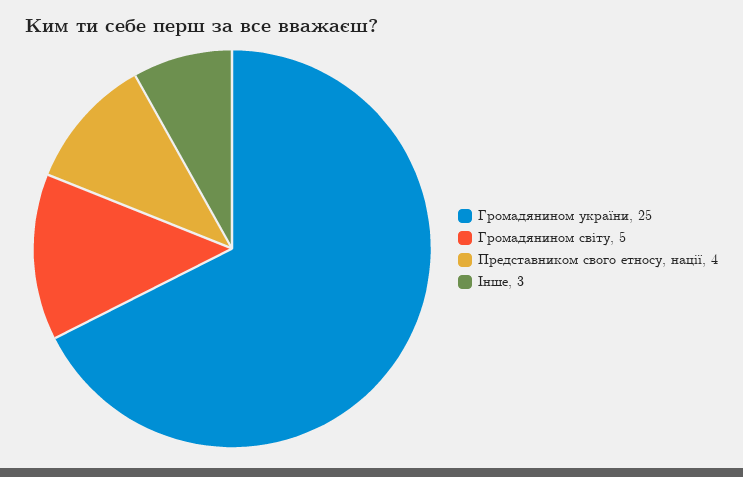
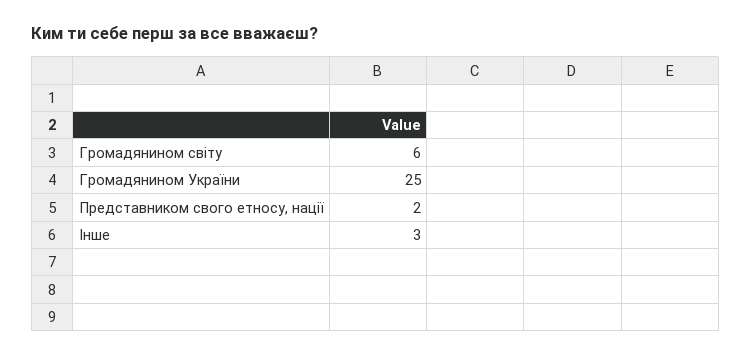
Громадянином світу: 5 -> 6
Представником свого етносу, нації: 4 -> 2

